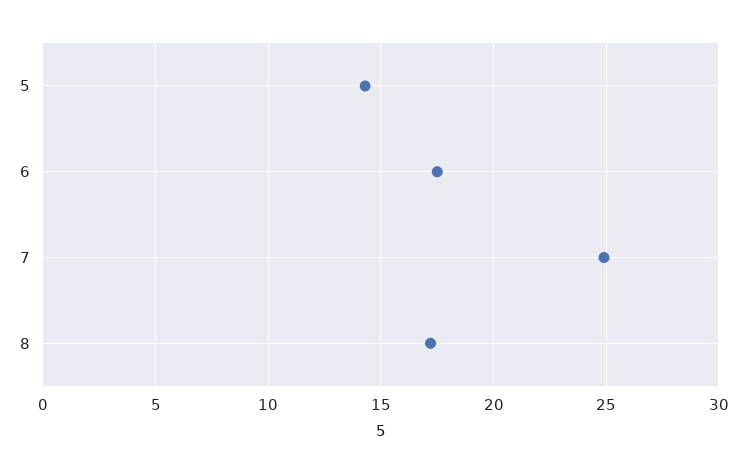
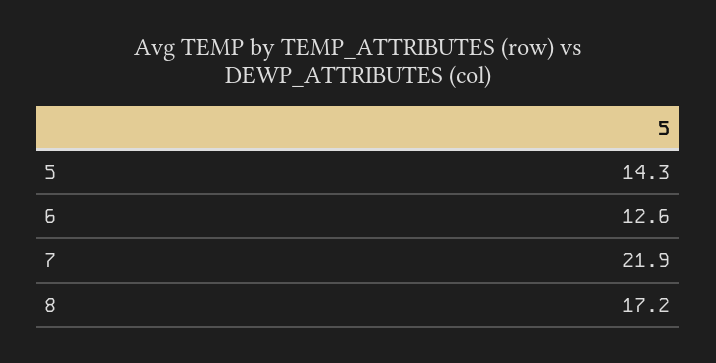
6: 17.5 -> 12.6
7: 25 -> 21.9

